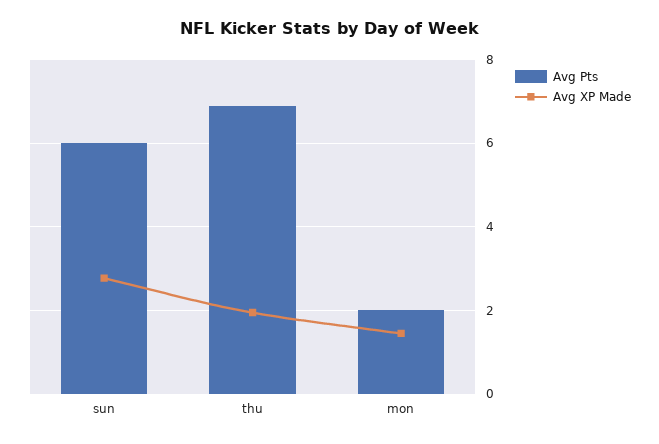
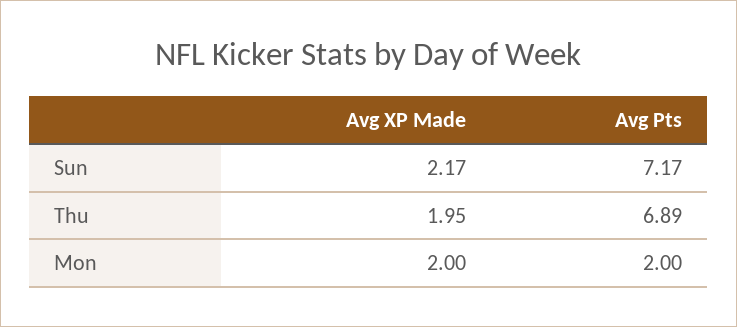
Avg Pts, sun: 6 -> 7.17
Avg XP Made, sun: 2.8 -> 2.17
Avg XP Made, mon: 1.4 -> 2

